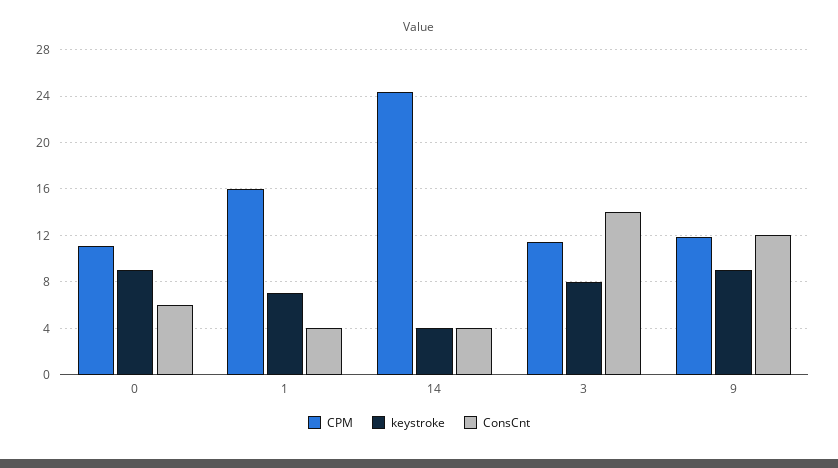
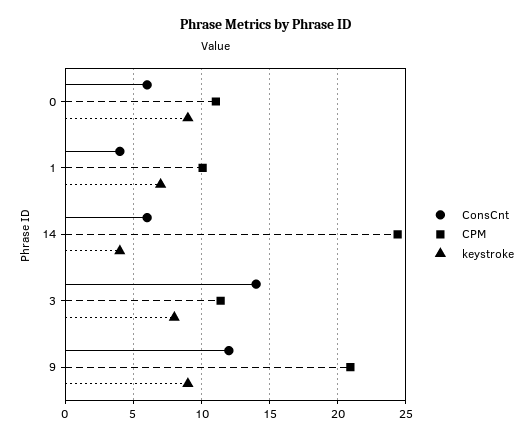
CPM, 1: 16 -> 10
ConsCnt, 14: 4 -> 6
CPM, 9: 12 -> 21

